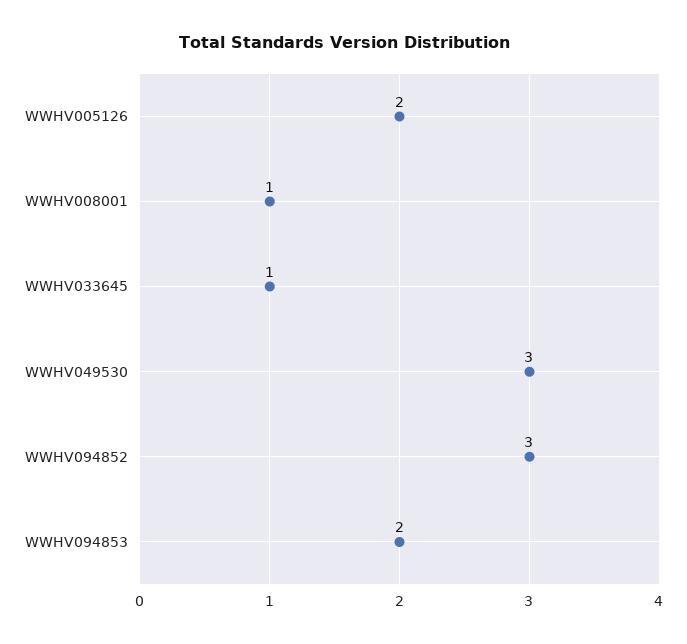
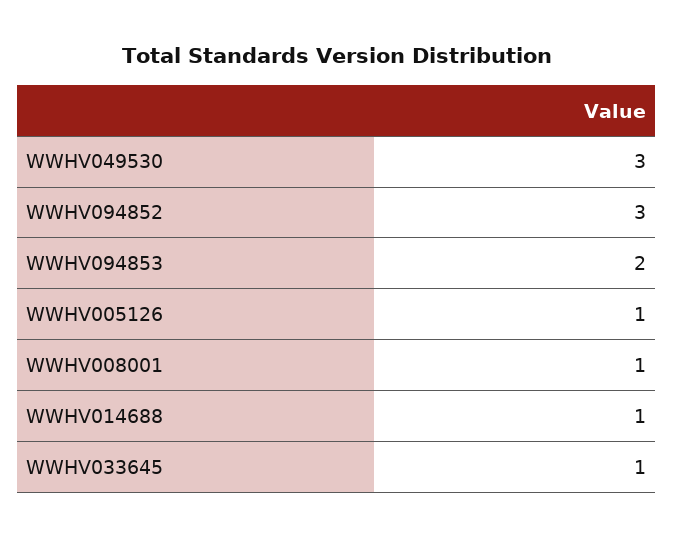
WWHV005126: 2 -> 1
WWHV014688: none -> 1

